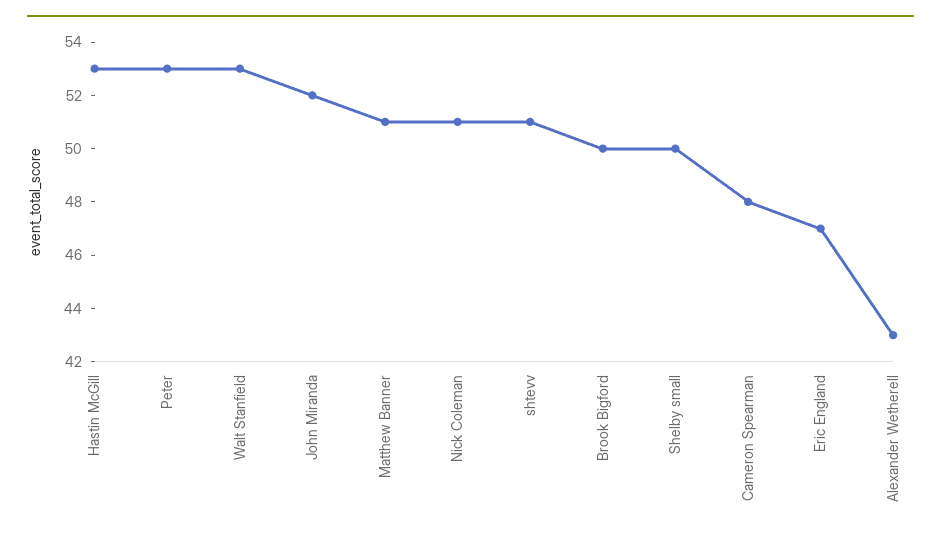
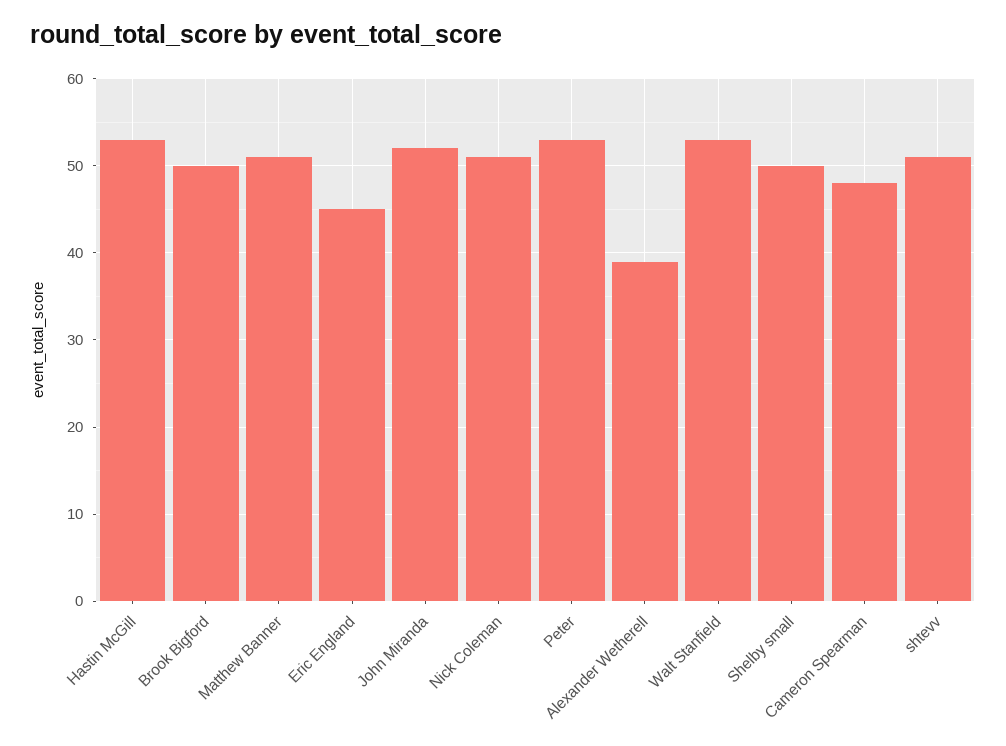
Eric England: 47 -> 45
Alexander Wetherell: 43 -> 39

